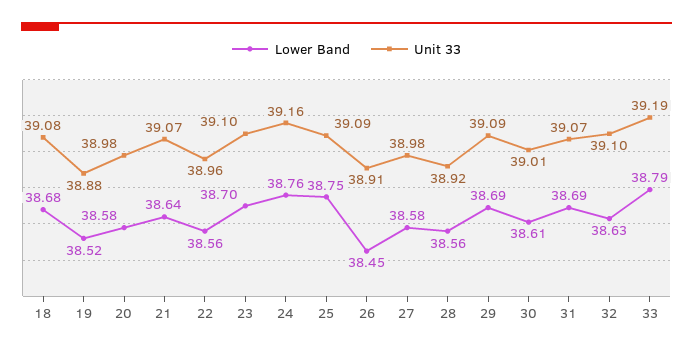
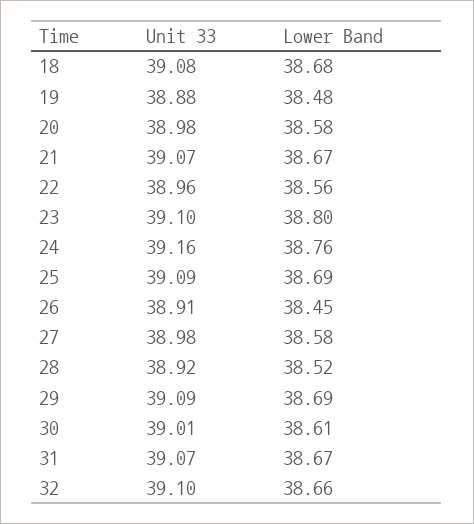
Lower Band, 19: 38.52 -> 38.48
Lower Band, 21: 38.64 -> 38.67
Lower Band, 23: 38.7 -> 38.8
Lower Band, 25: 38.75 -> 38.69
Lower Band, 28: 38.56 -> 38.52
Lower Band, 31: 38.69 -> 38.67
Lower Band, 32: 38.63 -> 38.66
Lower Band, 33: 38.79 -> none
Unit 33, 33: 39.19 -> none

